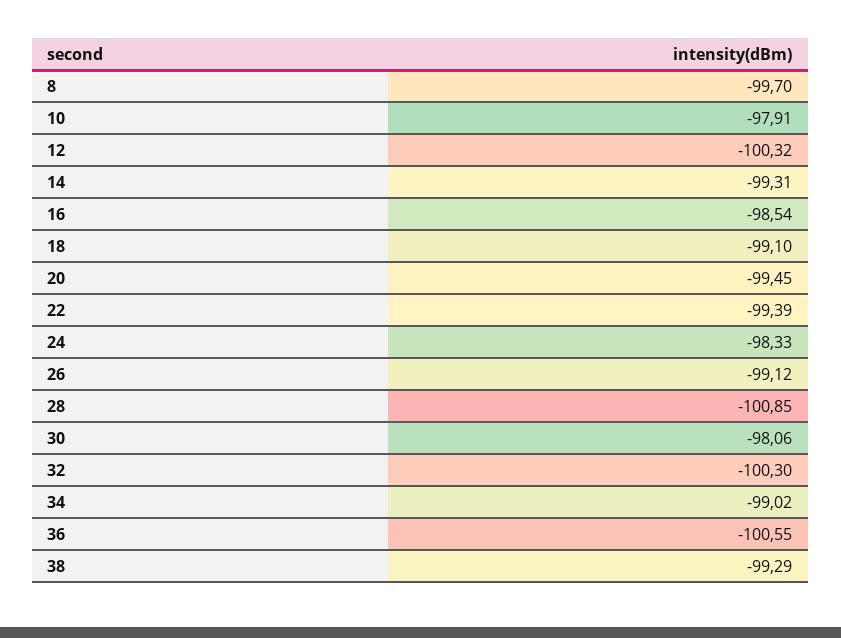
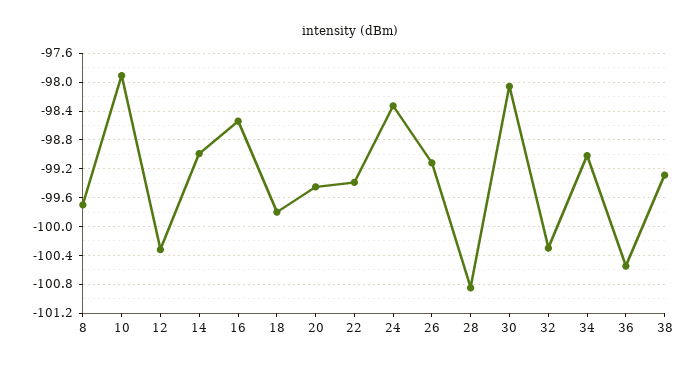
14: -99.31 -> -99
18: -99.1 -> -99.8

